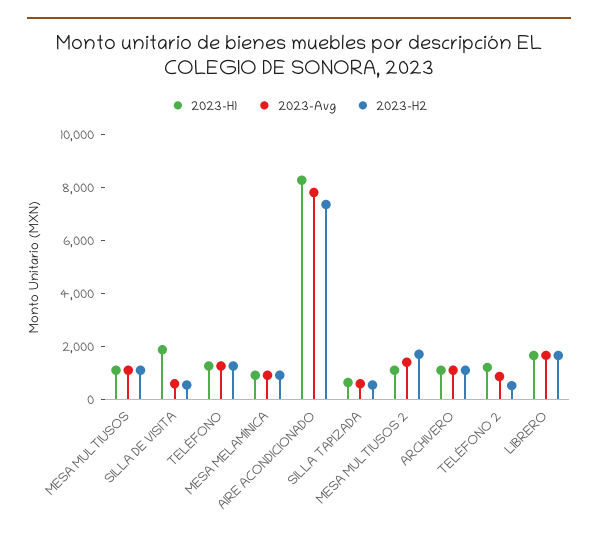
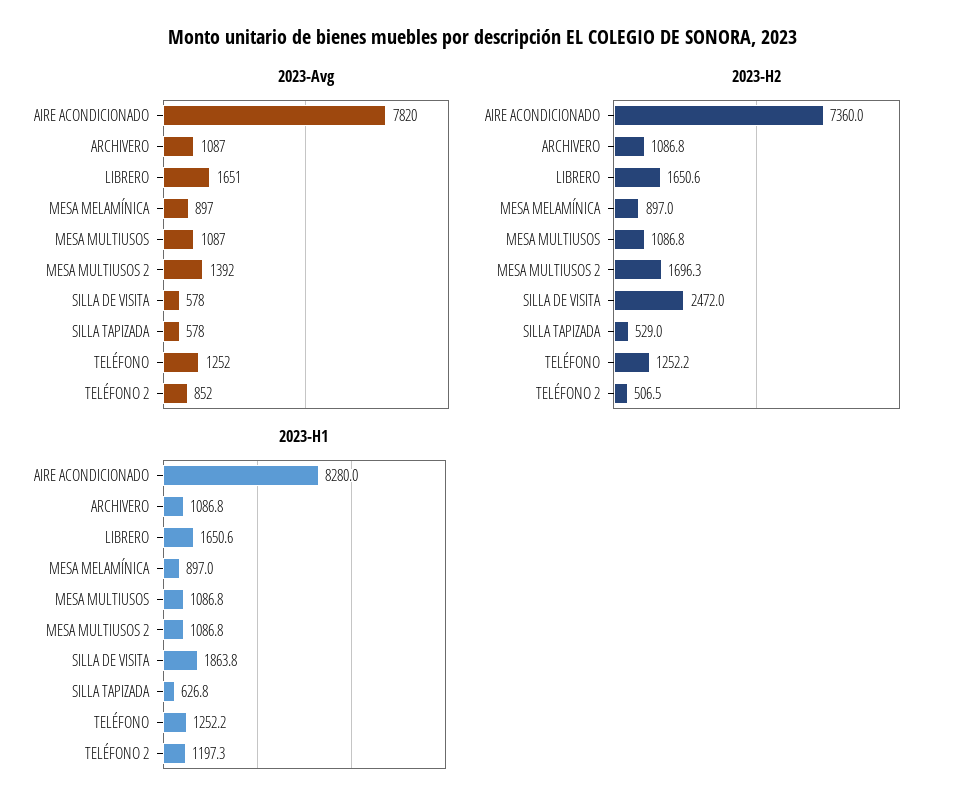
2023-H2, SILLA DE VISITA: 500 -> 2472

